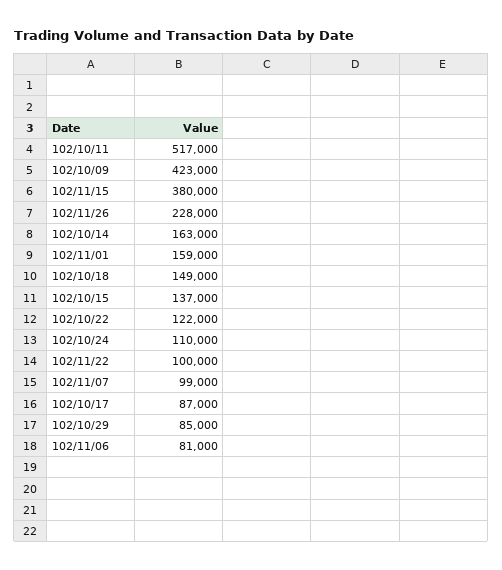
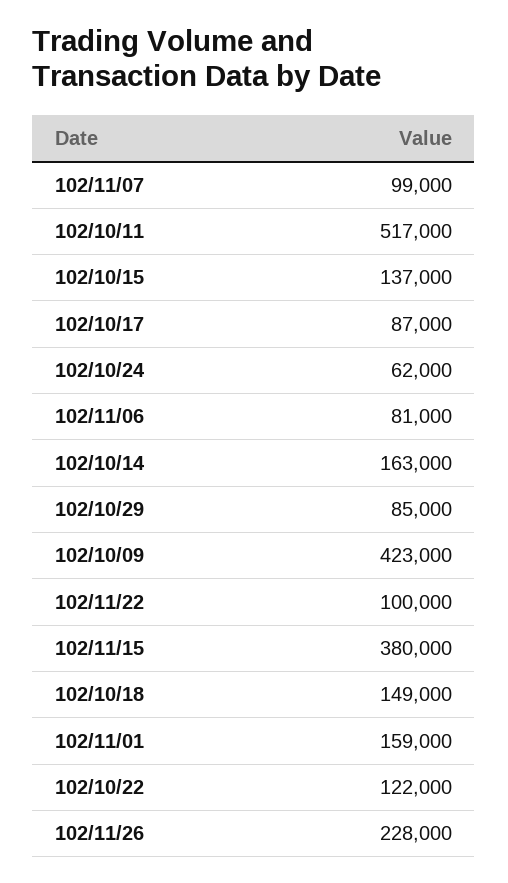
102/10/24: 110000 -> 62000

